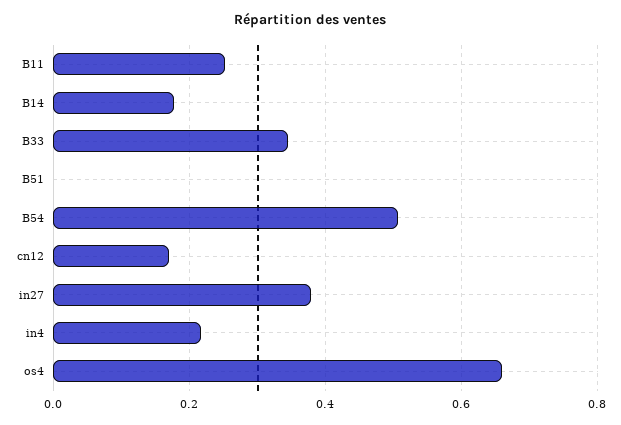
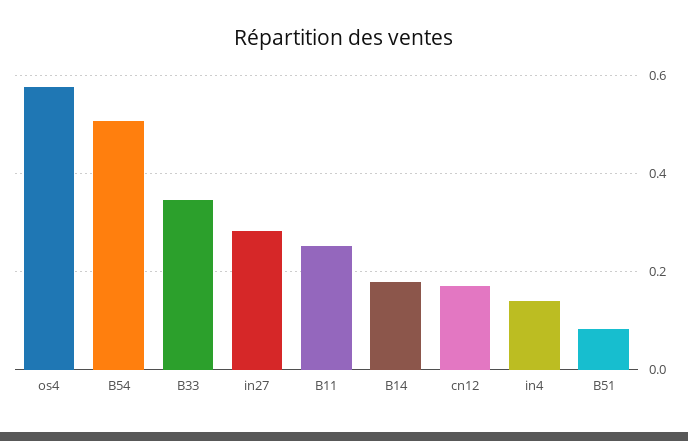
B51: 0 -> 0.08
in27: 0.38 -> 0.28
in4: 0.22 -> 0.14
os4: 0.66 -> 0.58

